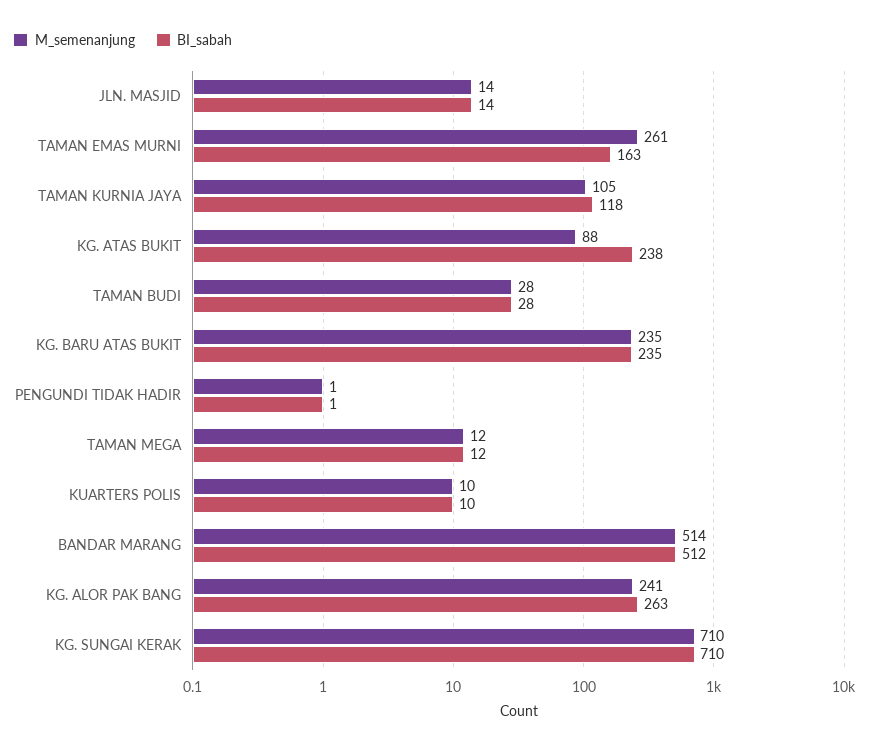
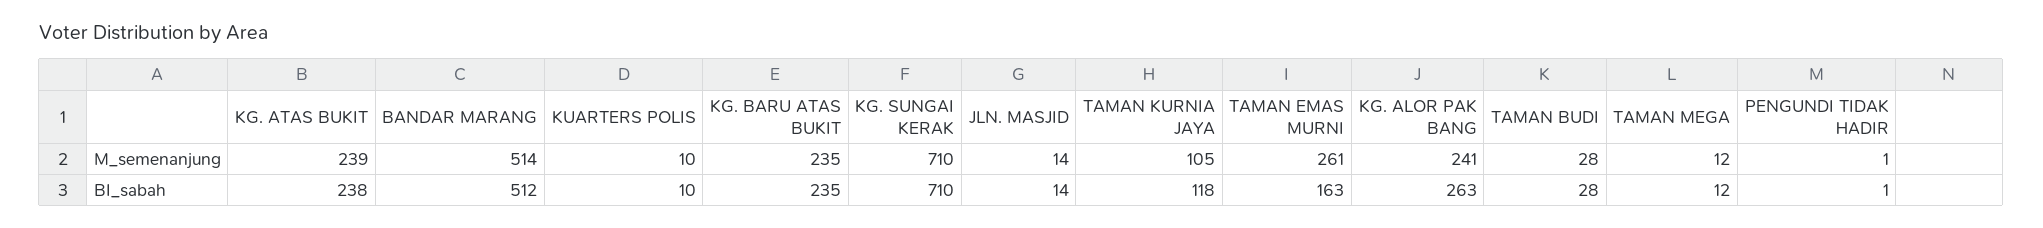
M_semenanjung, KG. ATAS BUKIT: 88 -> 239

